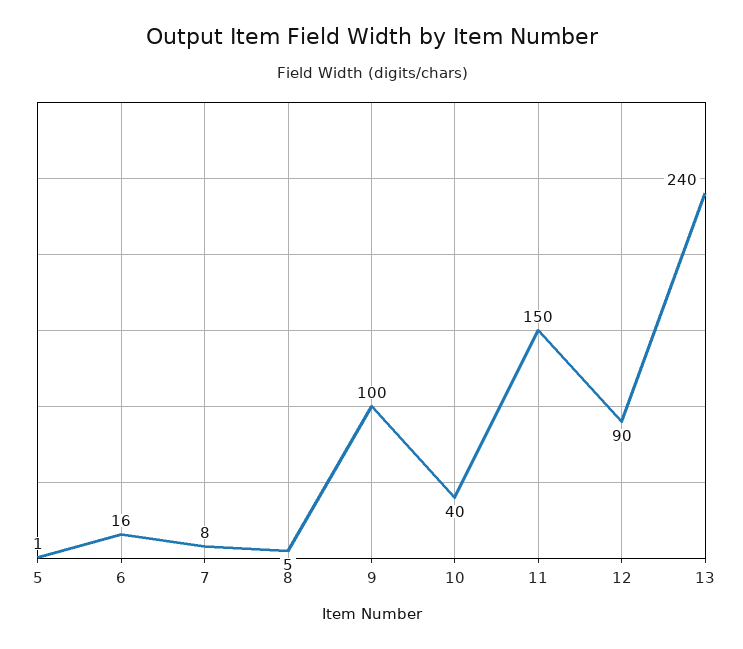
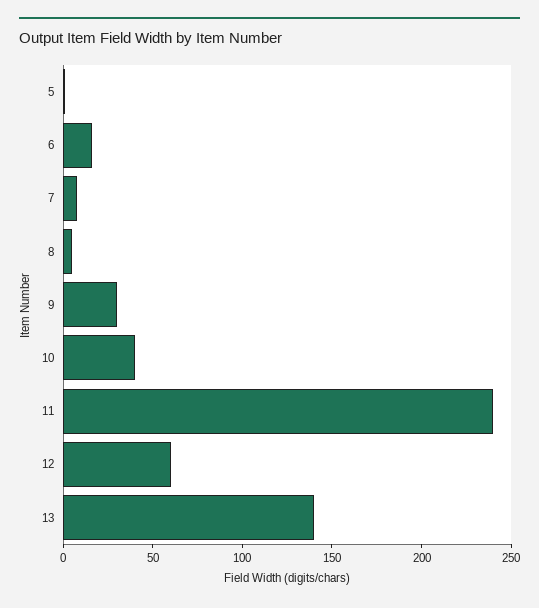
9: 100 -> 30
11: 150 -> 240
12: 90 -> 60
13: 240 -> 140

